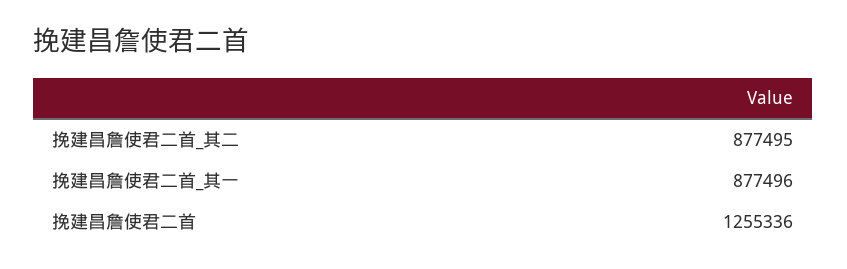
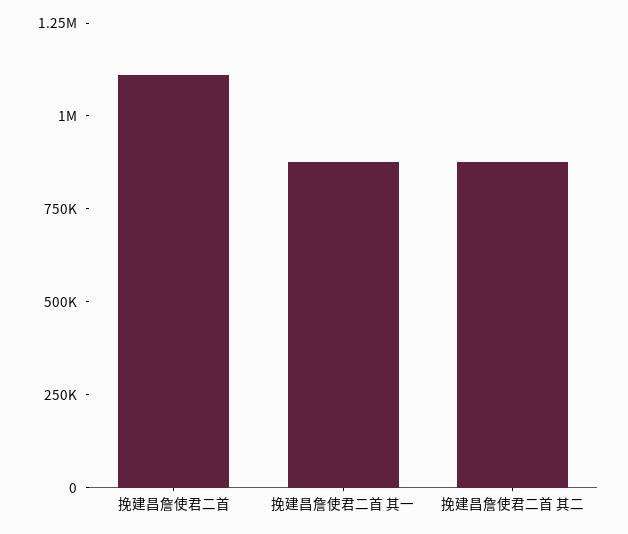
挽建昌詹使君二首: 1255336 -> 1100000

